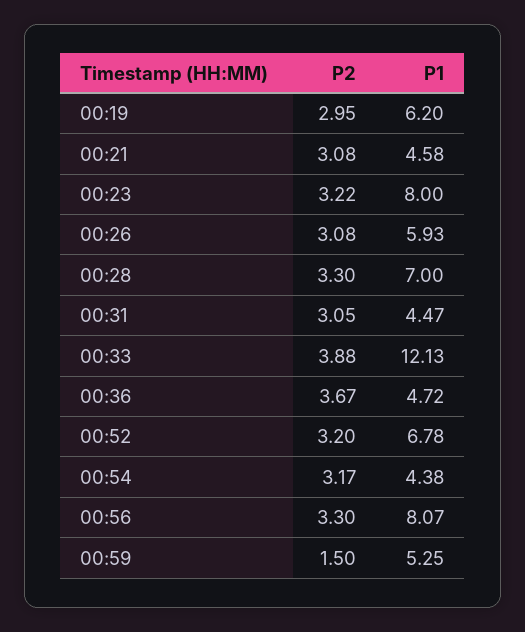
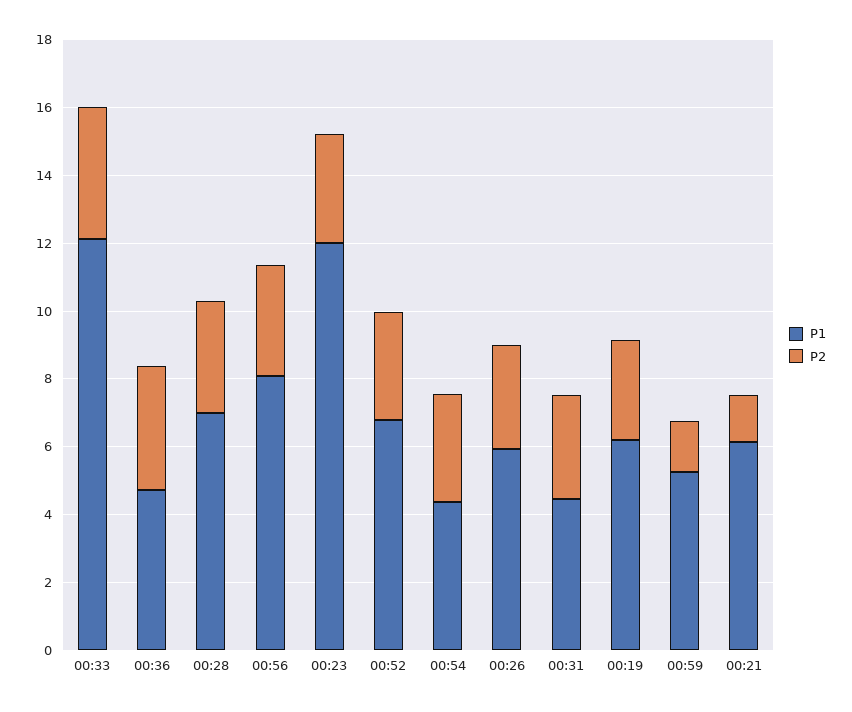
P2, 00:21: 3.08 -> 1.5
P1, 00:21: 4.58 -> 6
P1, 00:23: 8 -> 12

